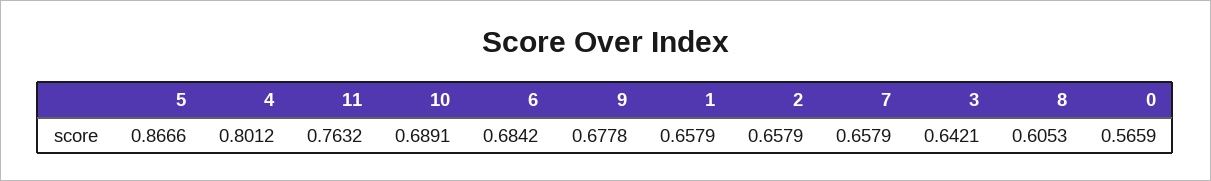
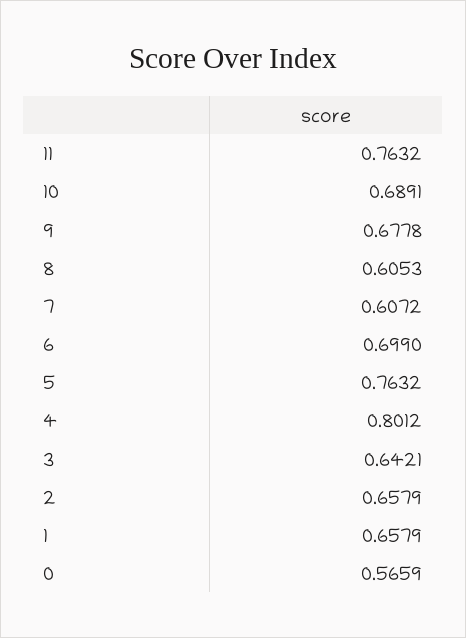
5: 0.8666 -> 0.7632
6: 0.6842 -> 0.699
7: 0.6579 -> 0.6072

